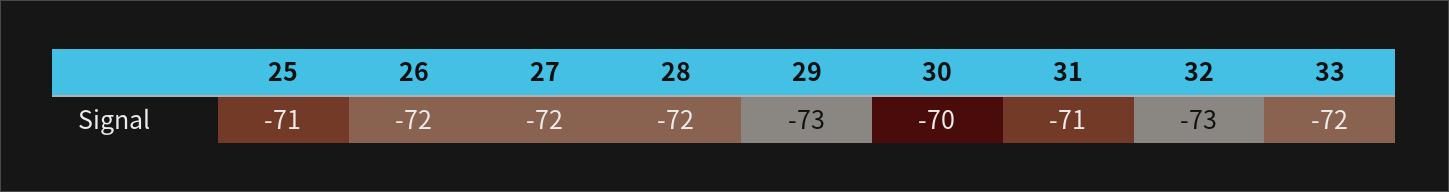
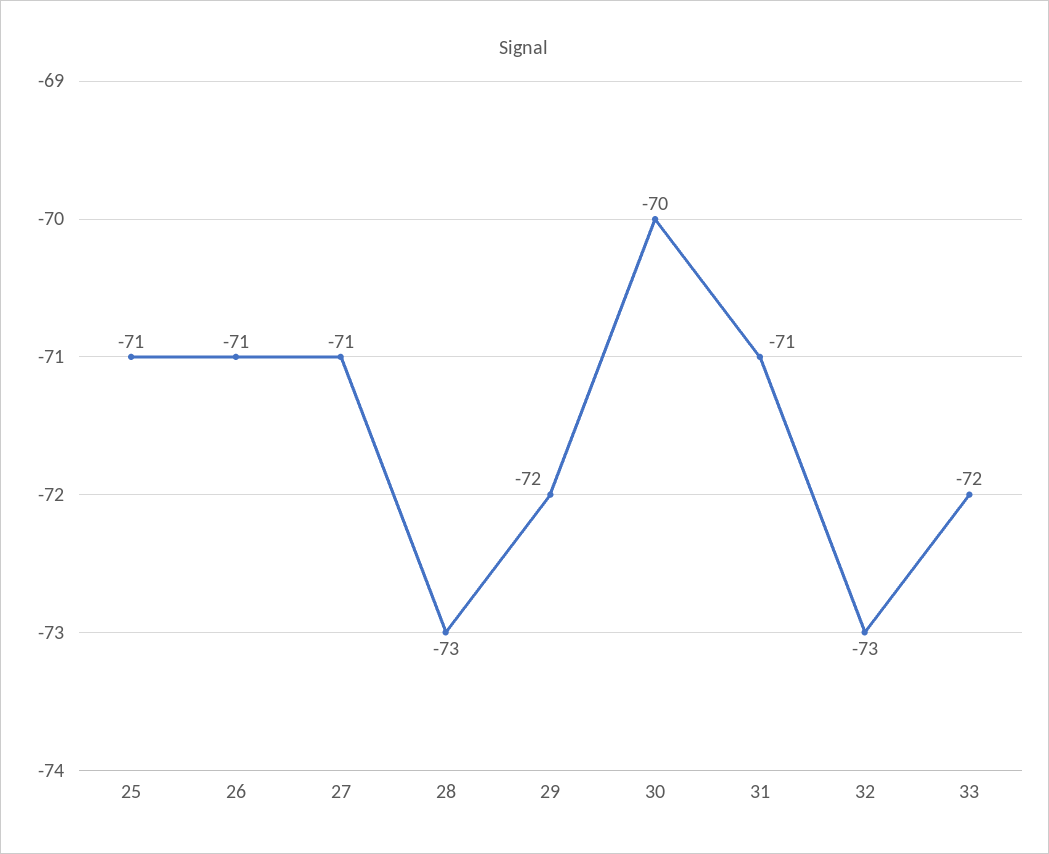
26: -72 -> -71
27: -72 -> -71
28: -72 -> -73
29: -73 -> -72

